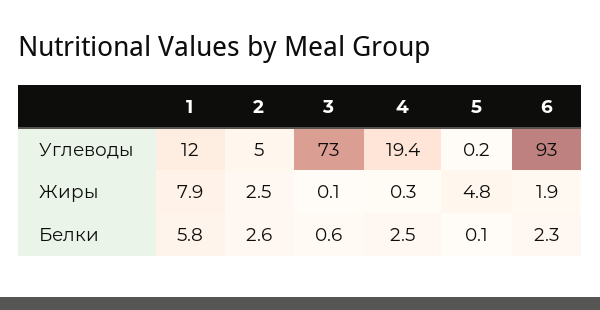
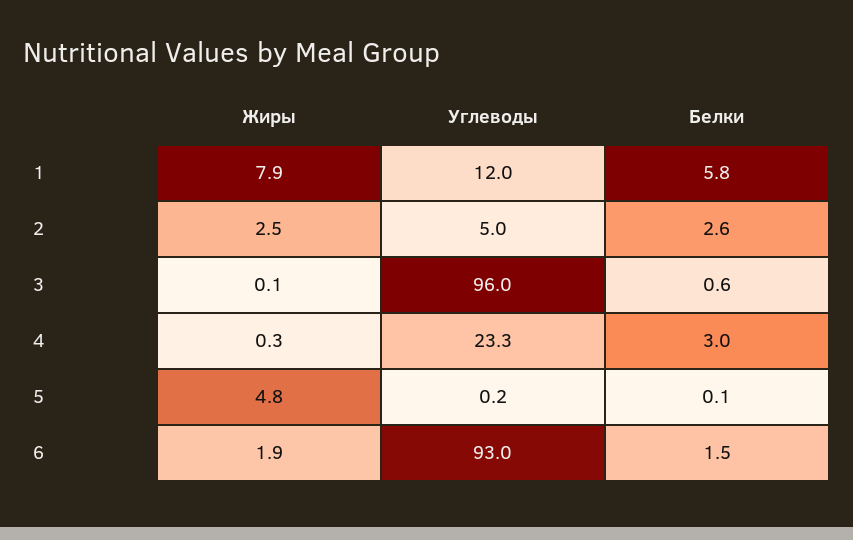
3, Углеводы: 73 -> 96
4, Углеводы: 19.4 -> 23.3
4, Белки: 2.5 -> 3
6, Белки: 2.3 -> 1.5

